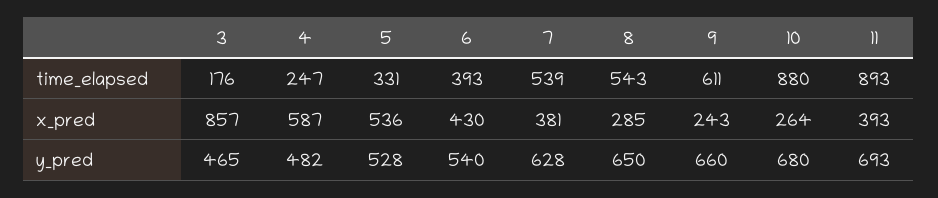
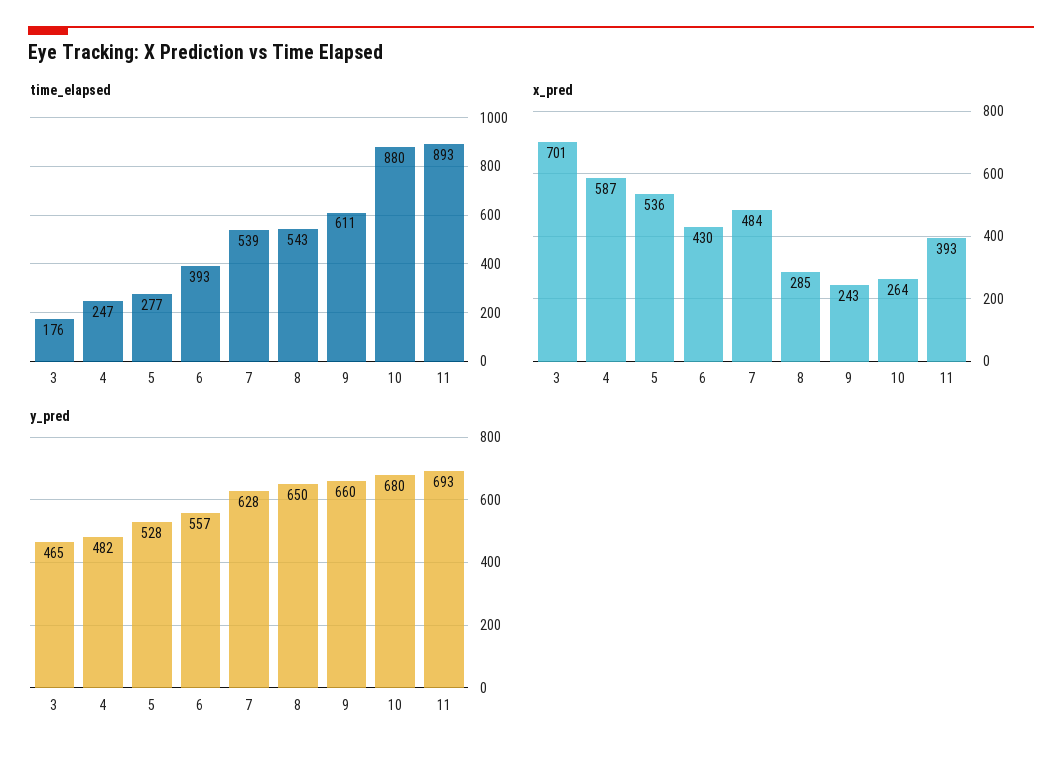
time_elapsed, 5: 331 -> 277
x_pred, 3: 857 -> 701
x_pred, 7: 381 -> 484
y_pred, 6: 540 -> 557

